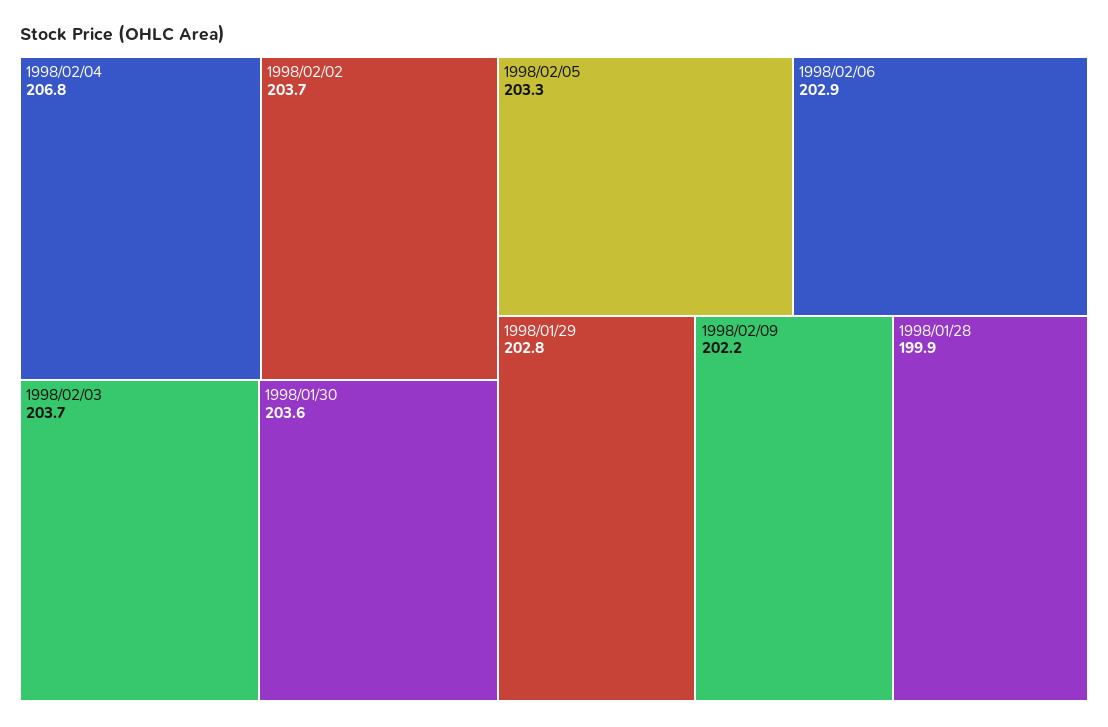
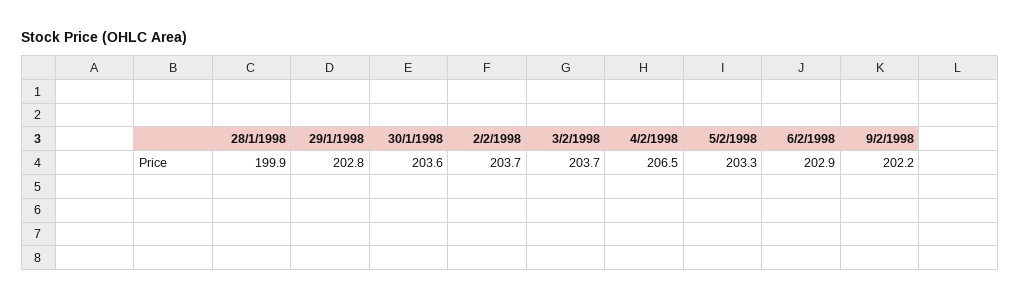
1998/02/04: 206.8 -> 206.5

